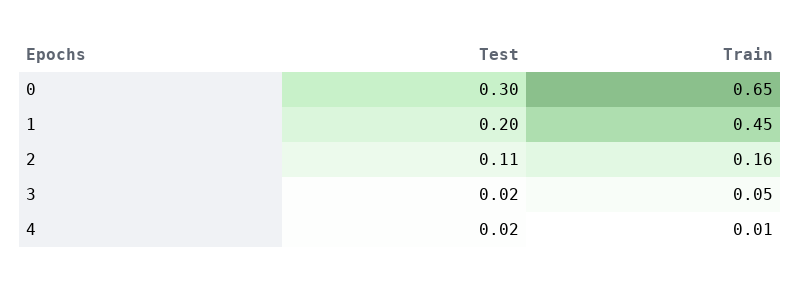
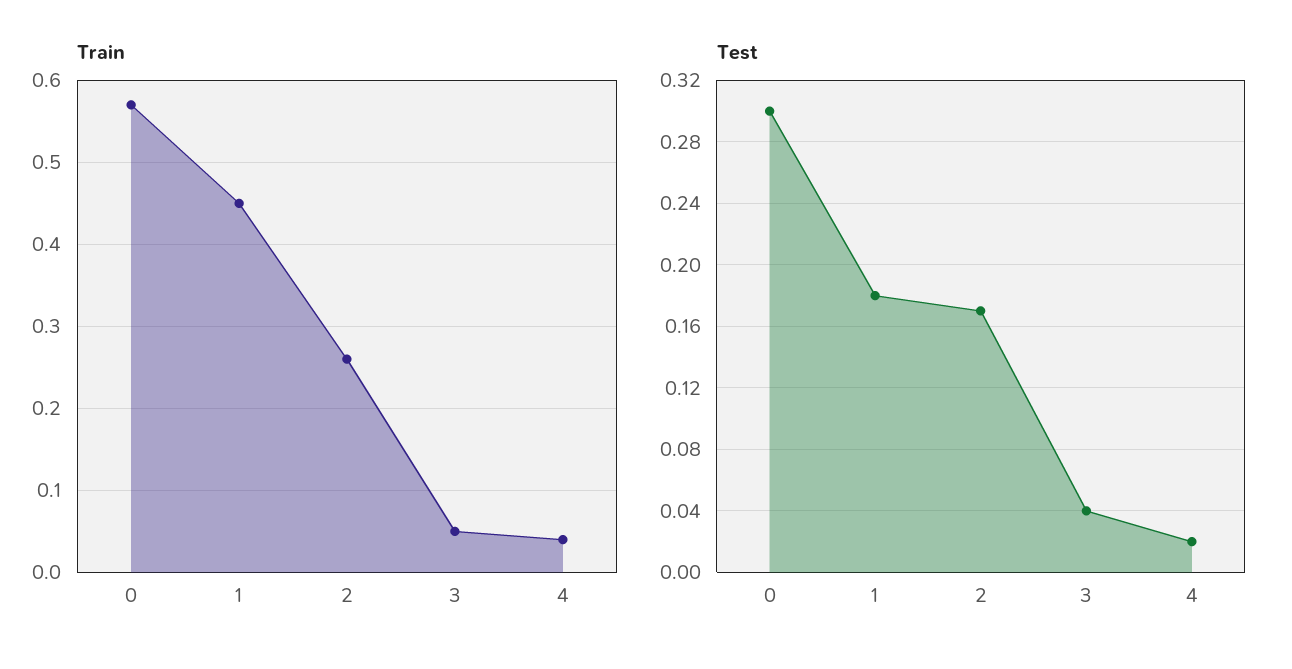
Train, 0: 0.65 -> 0.57
Test, 1: 0.2 -> 0.18
Test, 2: 0.11 -> 0.17
Train, 2: 0.16 -> 0.26
Test, 3: 0.02 -> 0.04
Train, 4: 0.01 -> 0.04

